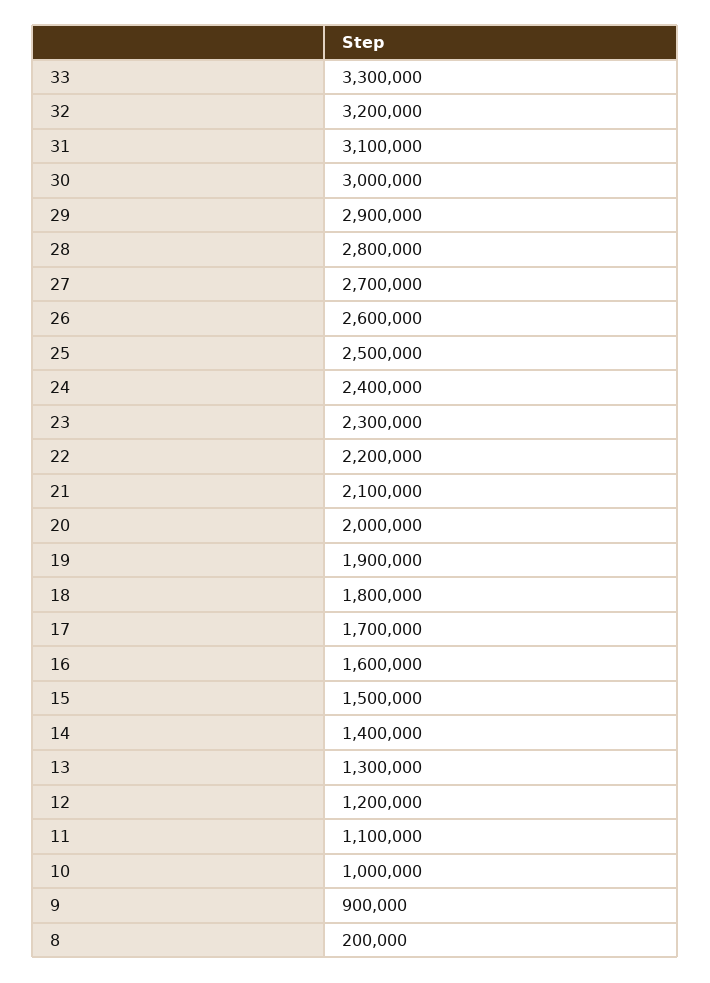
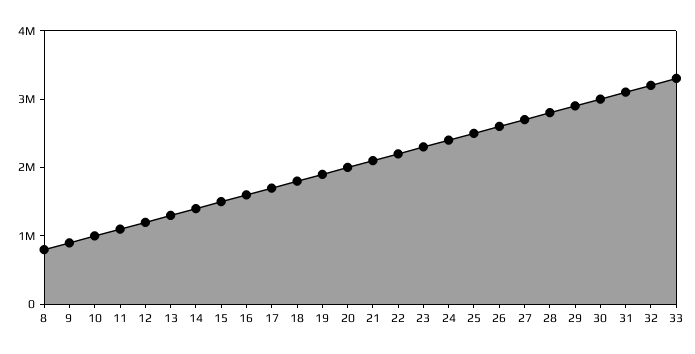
8: 200000 -> 800000

